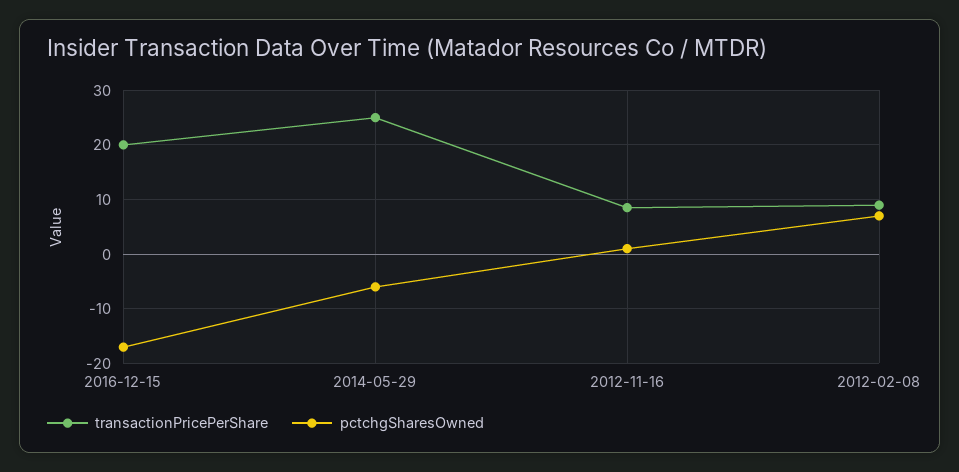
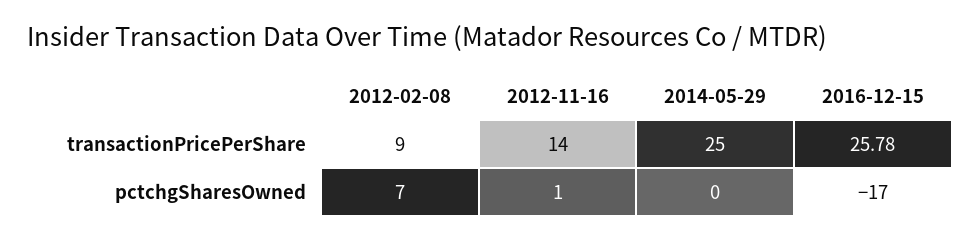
transactionPricePerShare, 2016-12-15: 20 -> 25.78
pctchgSharesOwned, 2014-05-29: -6 -> 0
transactionPricePerShare, 2012-11-16: 8 -> 14

